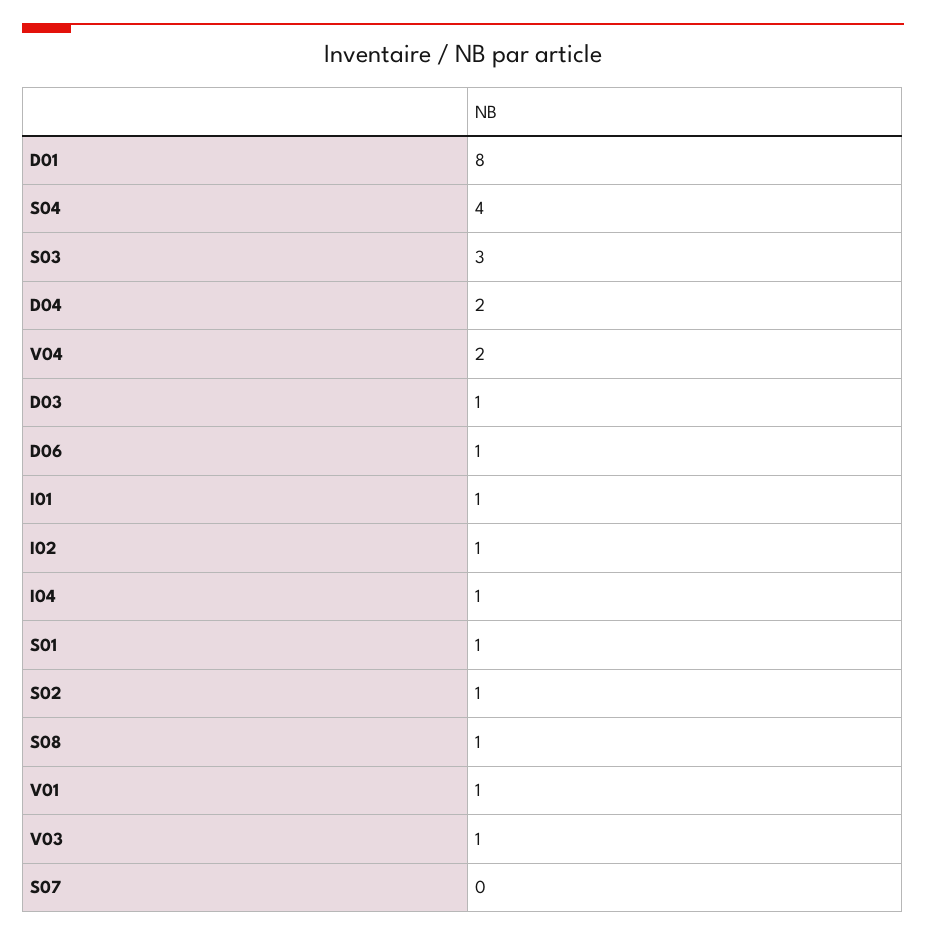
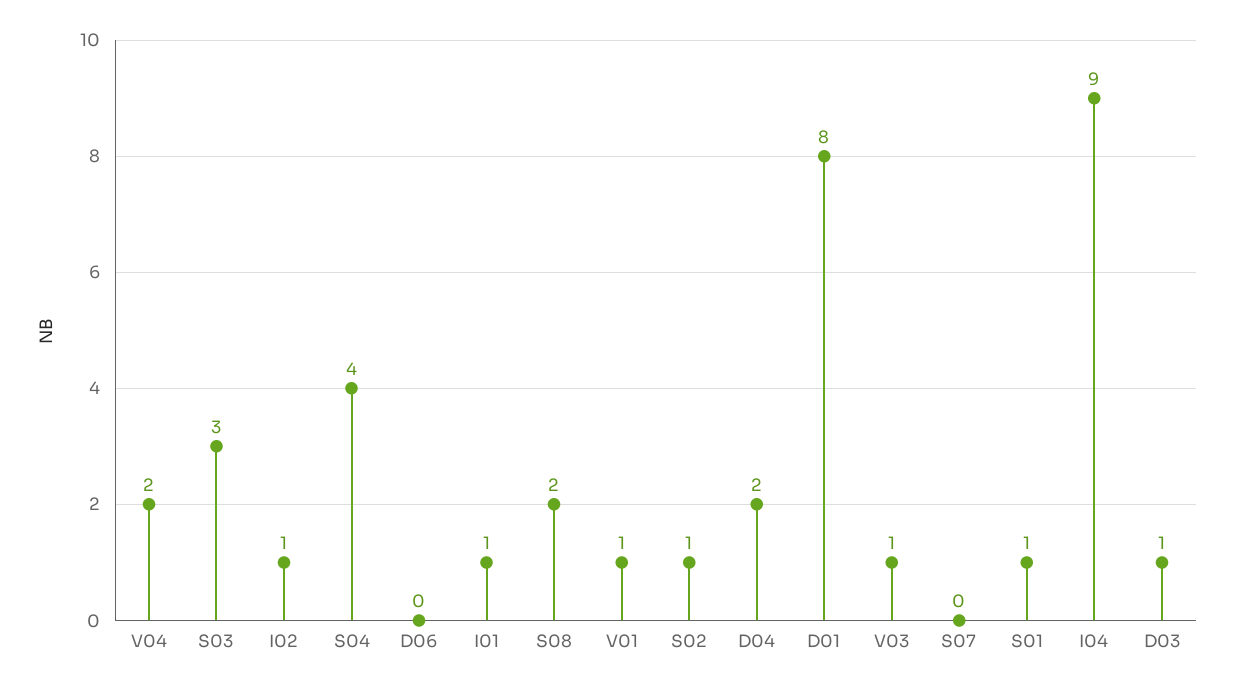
D06: 1 -> 0
I04: 1 -> 9
S08: 1 -> 2

